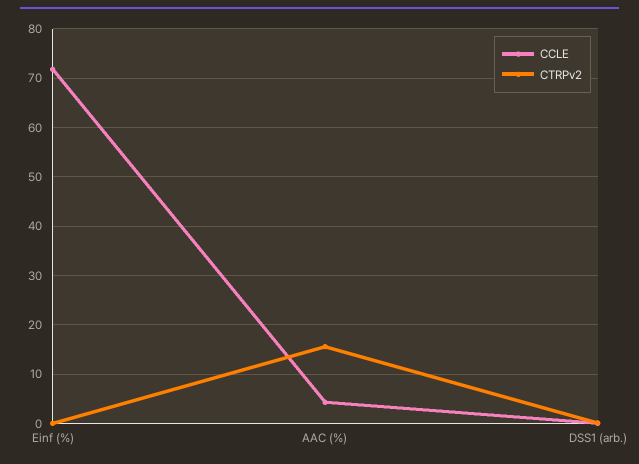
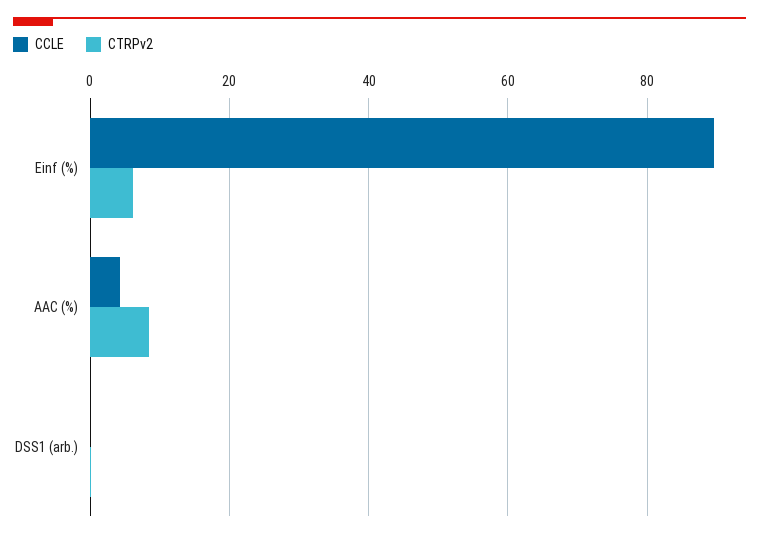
CCLE, Einf (%): 72 -> 90
CTRPv2, Einf (%): 0 -> 6
CTRPv2, AAC (%): 16 -> 8

